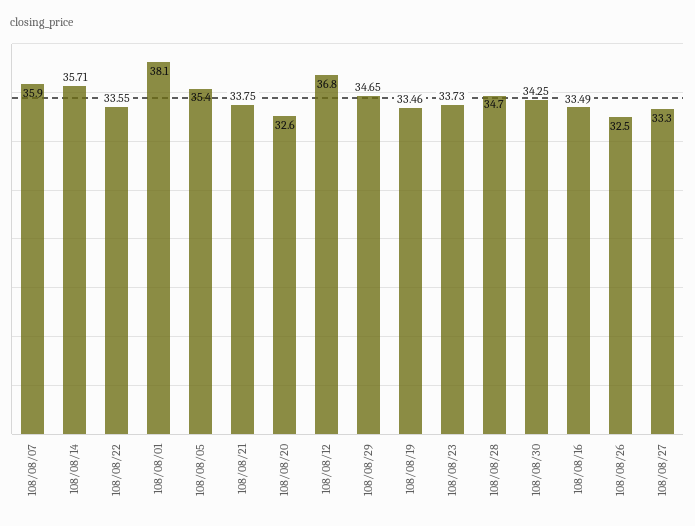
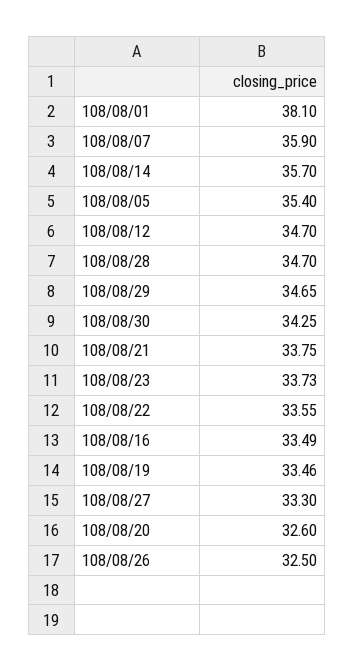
108/08/14: 35.71 -> 35.7
108/08/12: 36.8 -> 34.7

